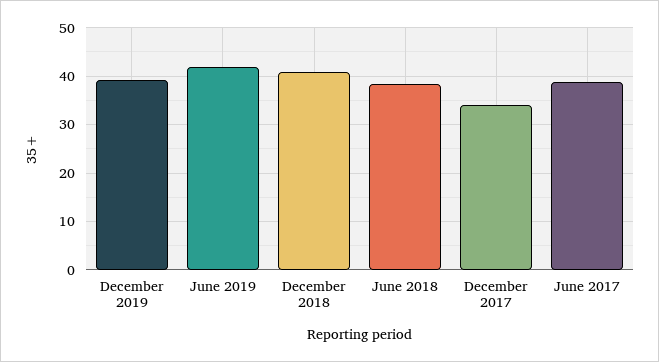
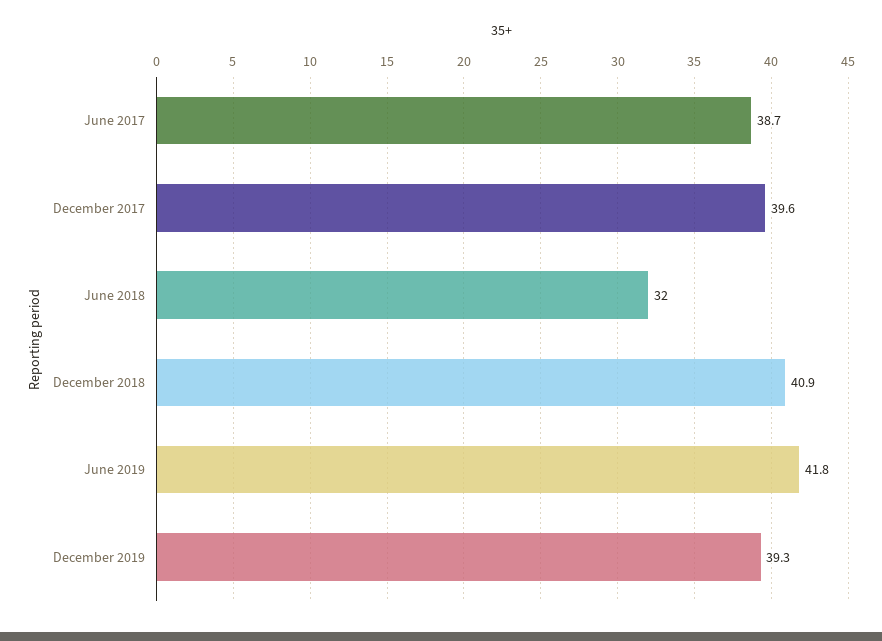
June 2018: 38 -> 32
December 2017: 34 -> 39.6

